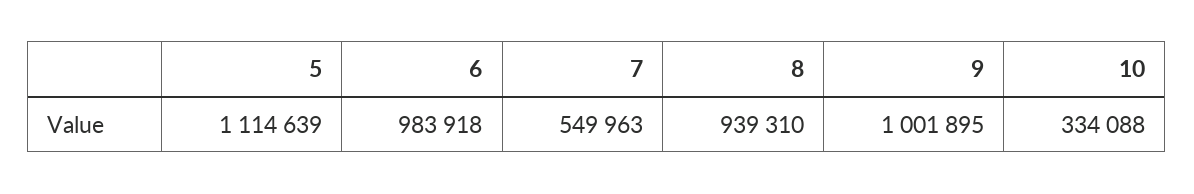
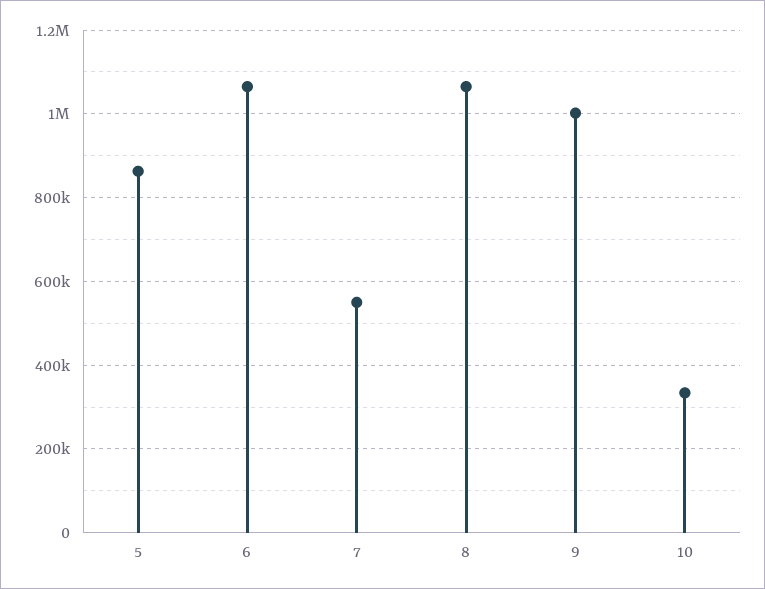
5: 1114639 -> 860000
6: 983918 -> 1060000
8: 939310 -> 1060000

